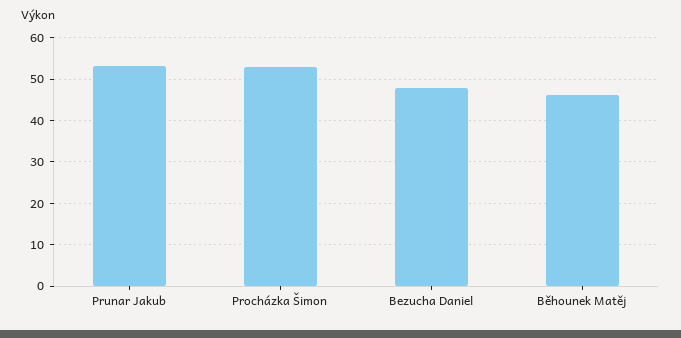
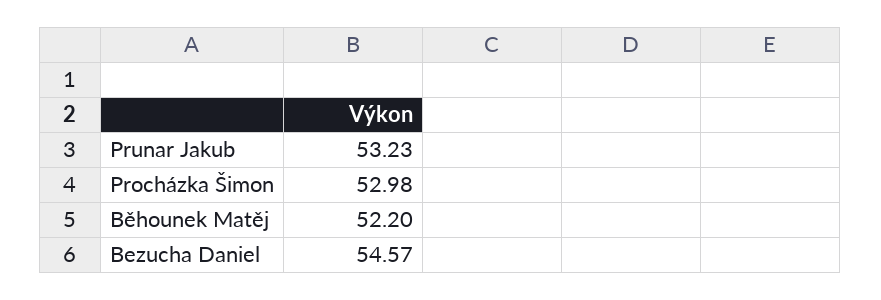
Bezucha Daniel: 48 -> 54.57
Běhounek Matěj: 46 -> 52.2

